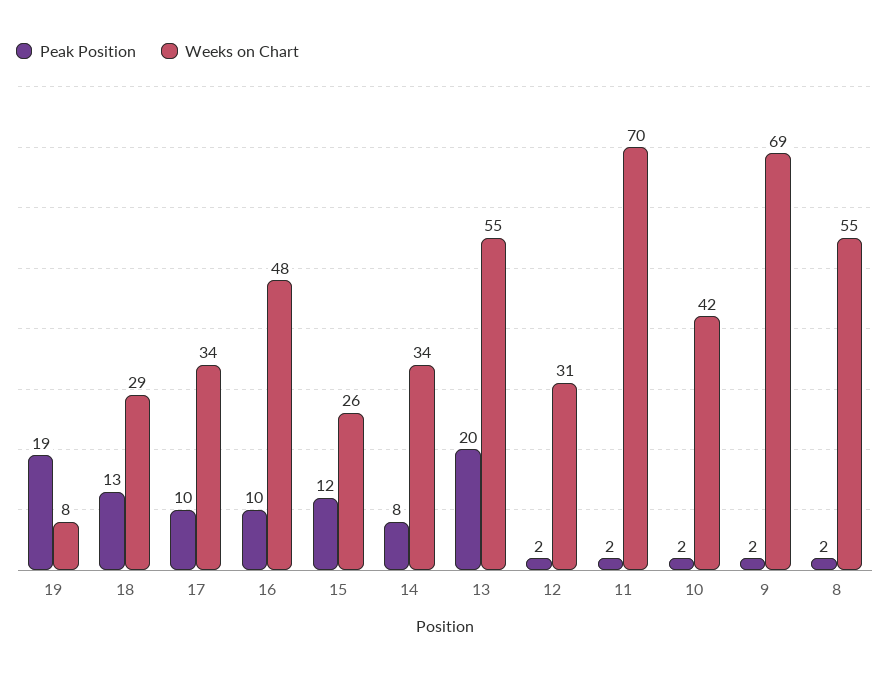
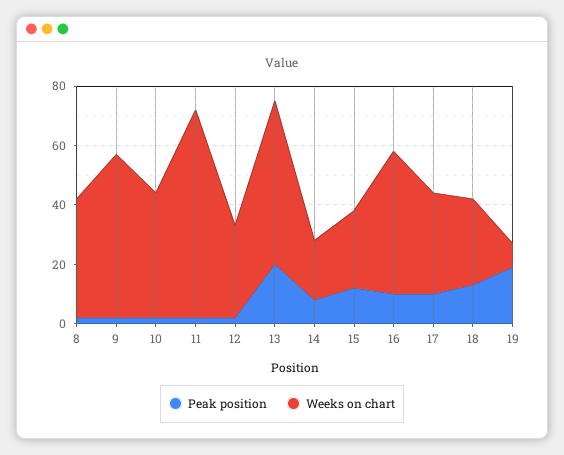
Weeks on Chart, 14: 34 -> 20
Weeks on Chart, 9: 69 -> 55
Weeks on Chart, 8: 55 -> 40

